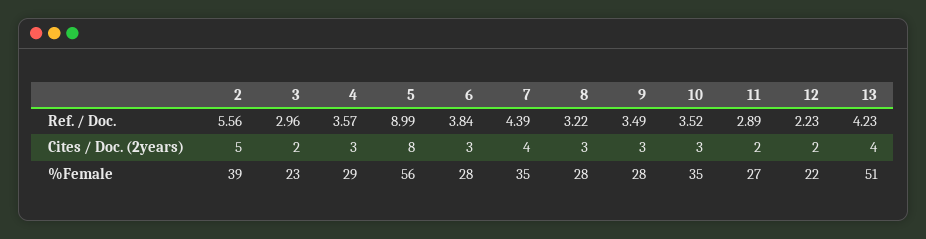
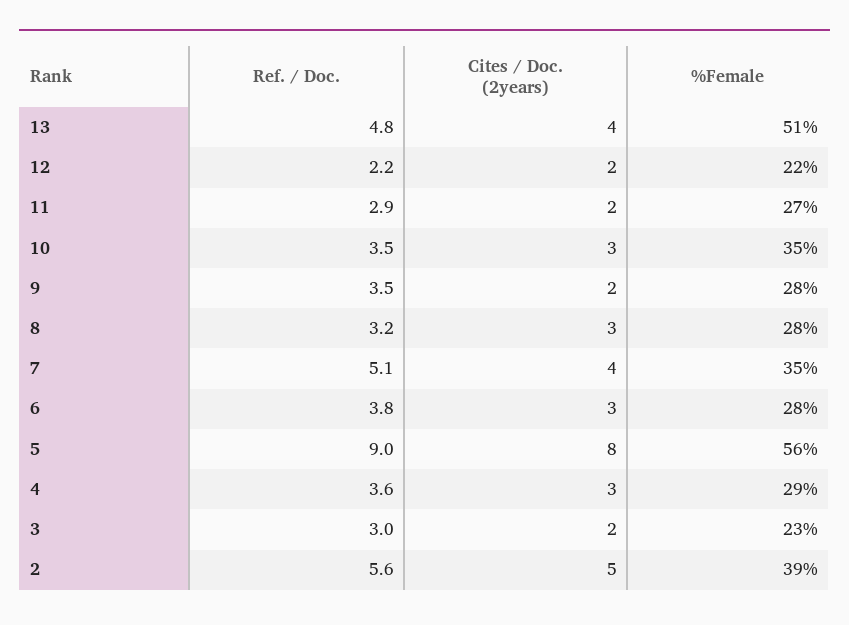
7, Ref. / Doc.: 4.39 -> 5.1
13, Ref. / Doc.: 4.23 -> 4.8
9, Cites / Doc. (2years): 3 -> 2

